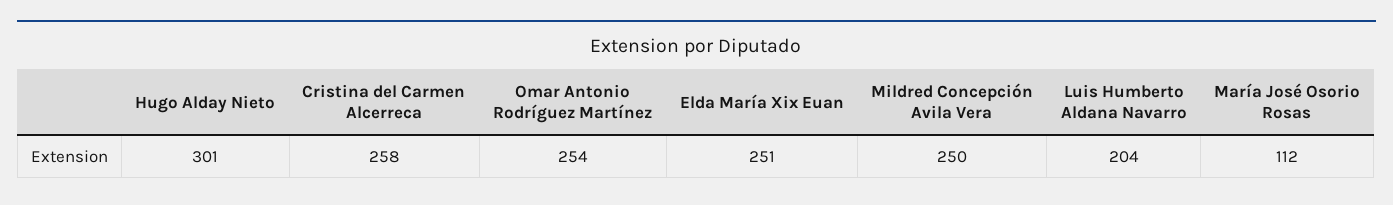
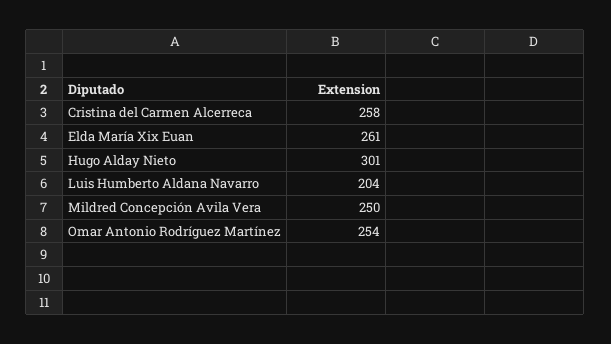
Elda María Xix Euan: 251 -> 261
María José Osorio Rosas: 112 -> none

